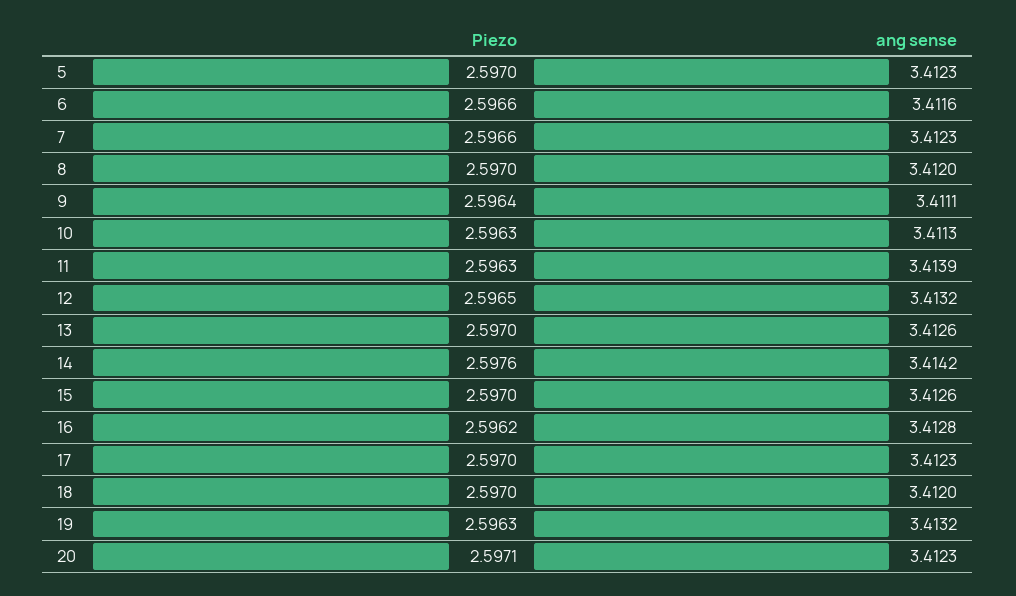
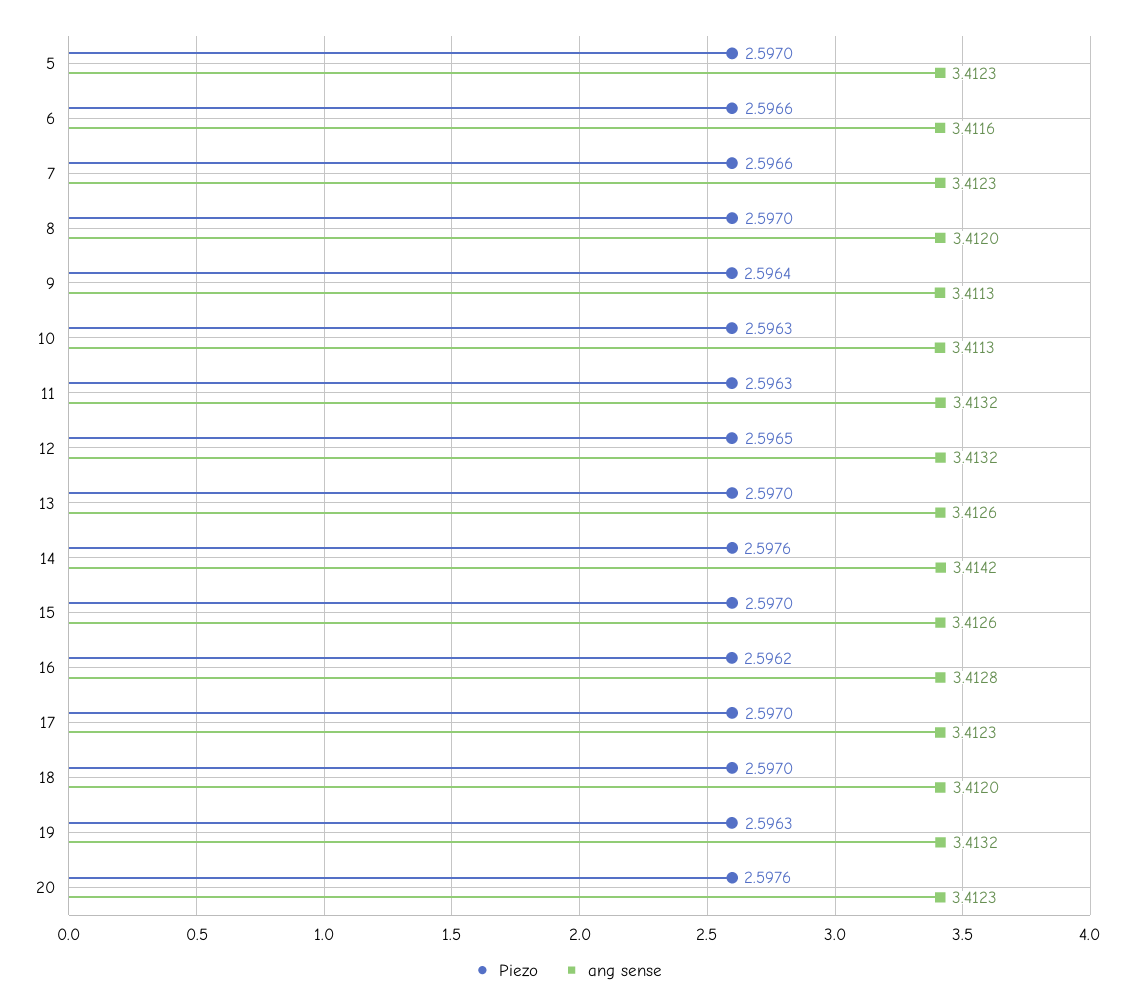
ang sense, 9: 3.4111 -> 3.4113
ang sense, 11: 3.4139 -> 3.4132
Piezo, 20: 2.5971 -> 2.5976

